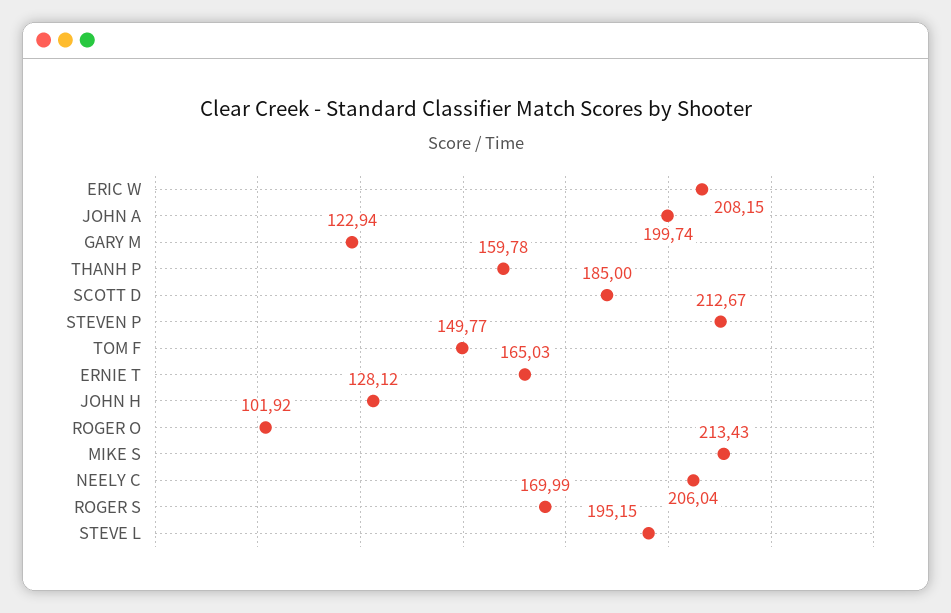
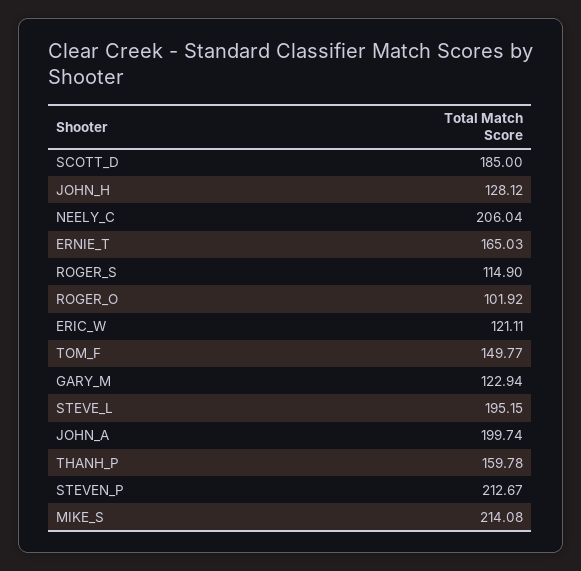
ERIC W: 208.15 -> 121.11
MIKE S: 213.43 -> 214.08
ROGER S: 169.99 -> 114.9

